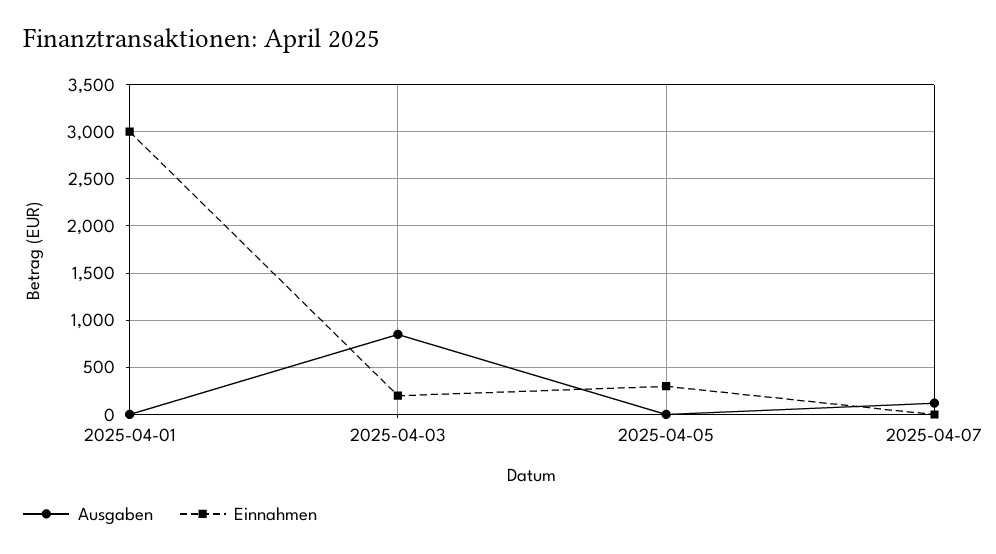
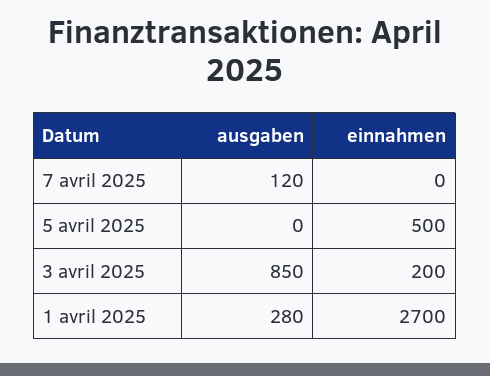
Ausgaben, 2025-04-01: 0 -> 280
Einnahmen, 2025-04-01: 3000 -> 2700
Einnahmen, 2025-04-05: 300 -> 500

